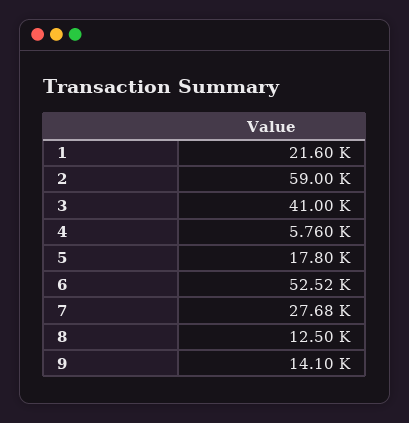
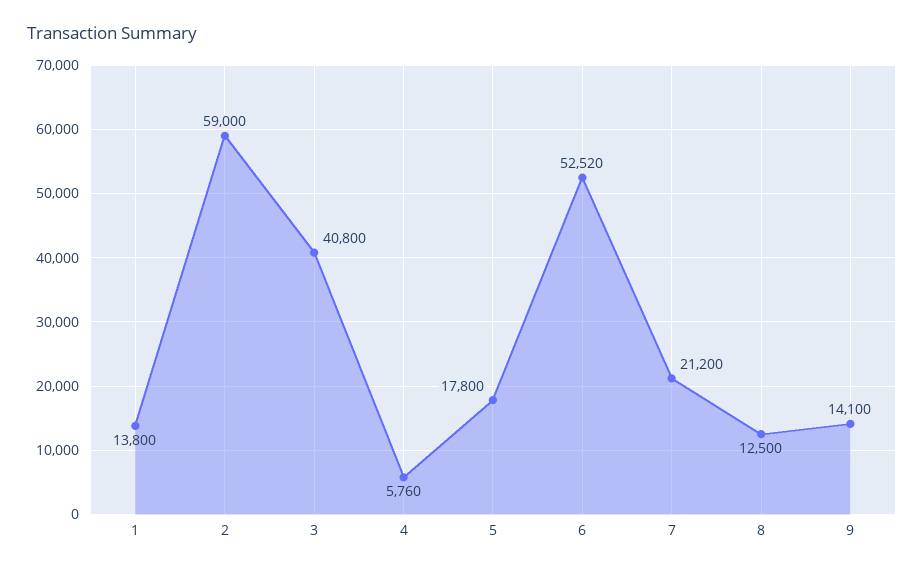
1: 21600 -> 13800
3: 41000 -> 40800
7: 27680 -> 21200

